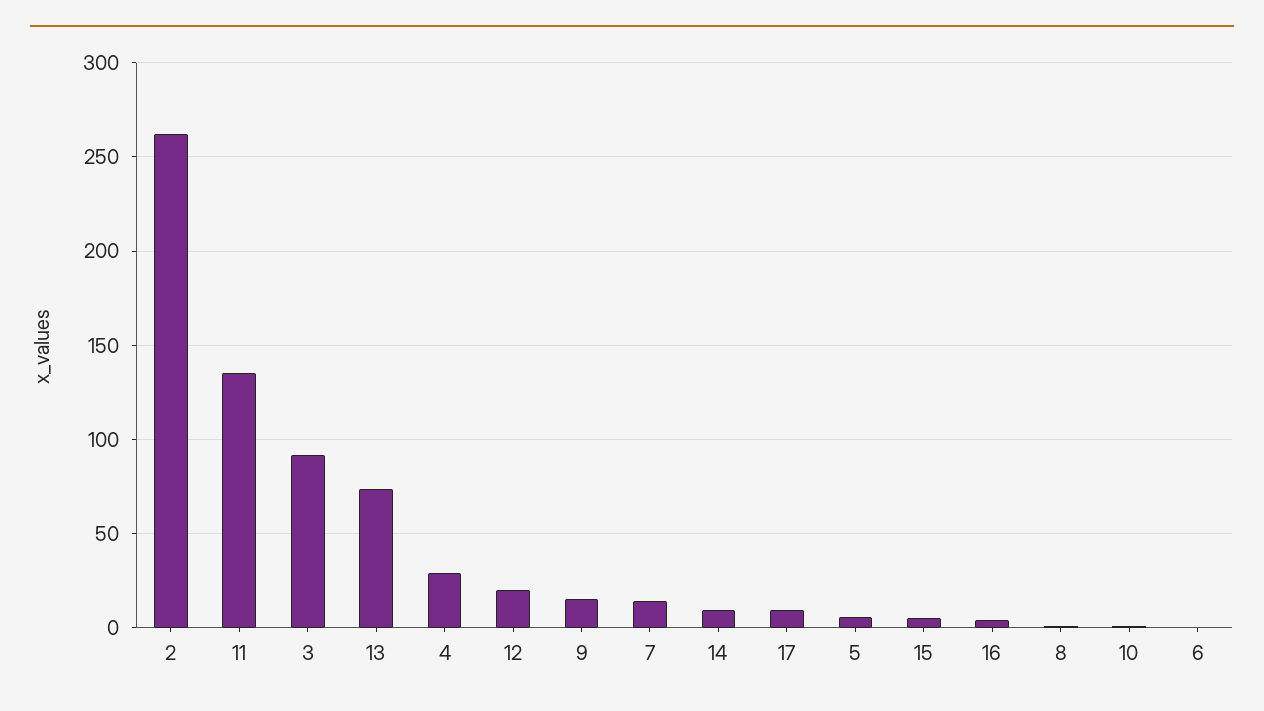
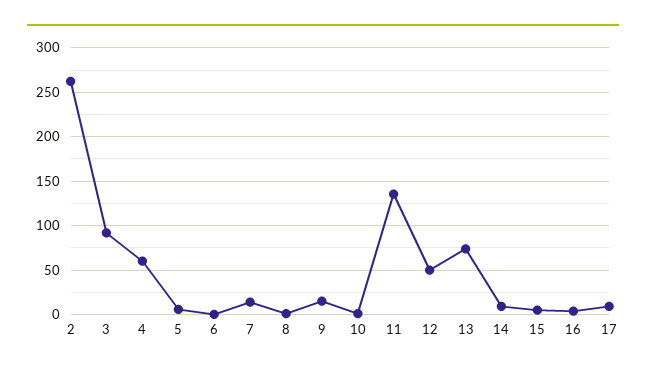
4: 30 -> 60
12: 20 -> 50

